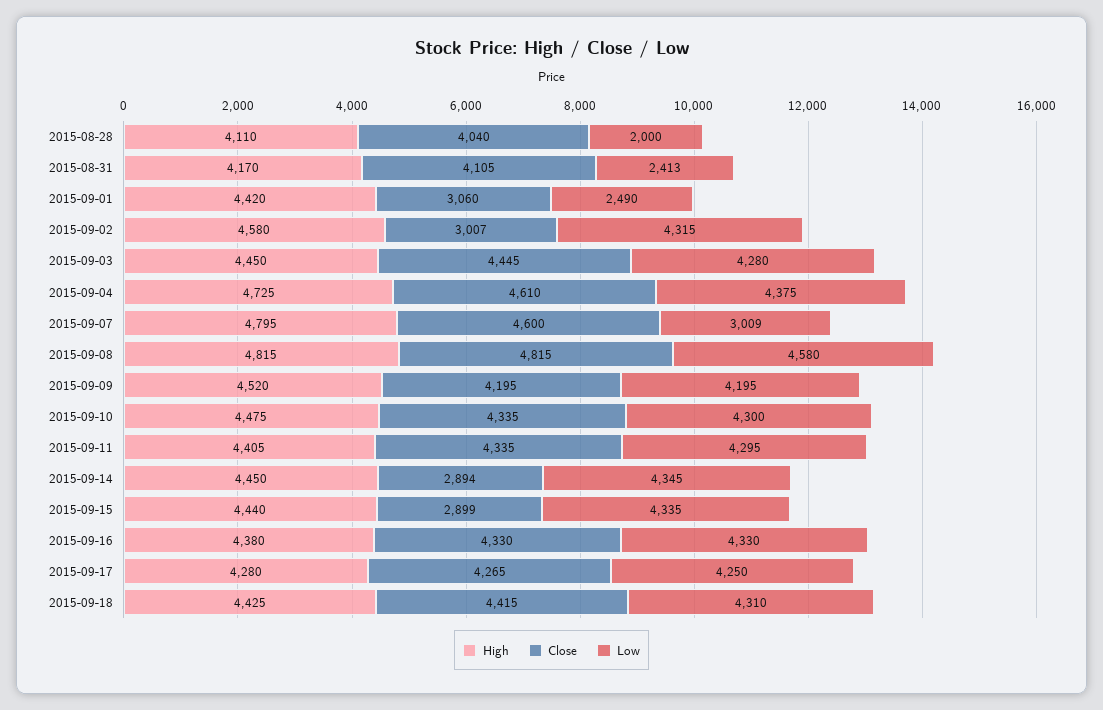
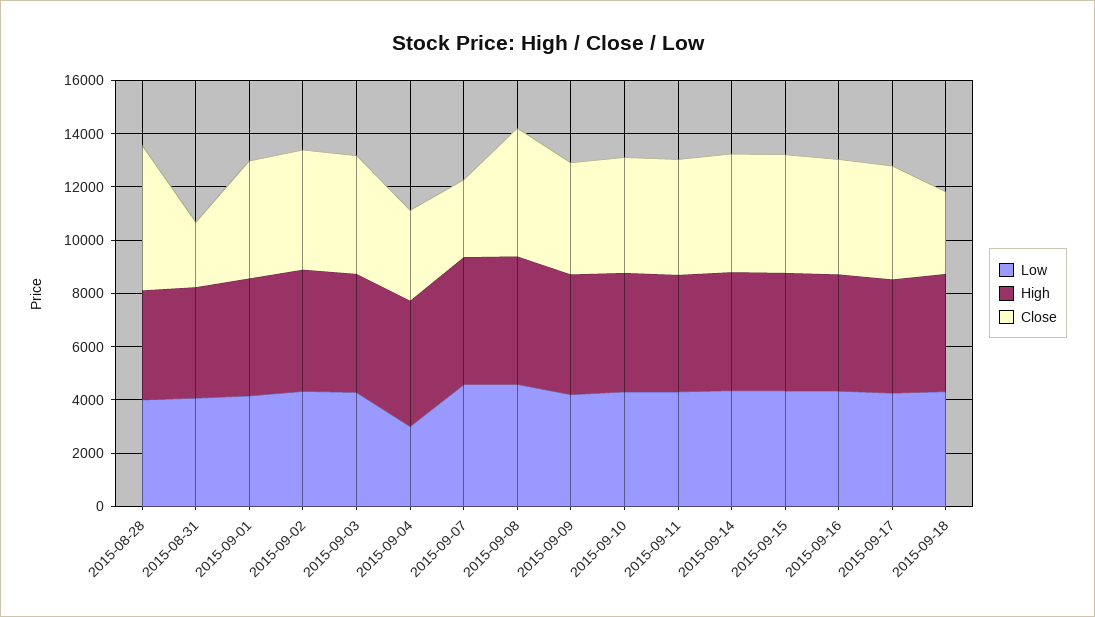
Close, 2015-08-28: 4040 -> 5500
Low, 2015-08-28: 2000 -> 4000
Close, 2015-08-31: 4105 -> 2500
Low, 2015-08-31: 2413 -> 4000
Close, 2015-09-01: 3060 -> 4500
Low, 2015-09-01: 2490 -> 4000
Close, 2015-09-02: 3007 -> 4500
Close, 2015-09-04: 4610 -> 3500
Low, 2015-09-04: 4375 -> 3000
Close, 2015-09-07: 4600 -> 3000
Low, 2015-09-07: 3009 -> 4500
Close, 2015-09-14: 2894 -> 4500
Close, 2015-09-15: 2899 -> 4500
Close, 2015-09-18: 4415 -> 3000

